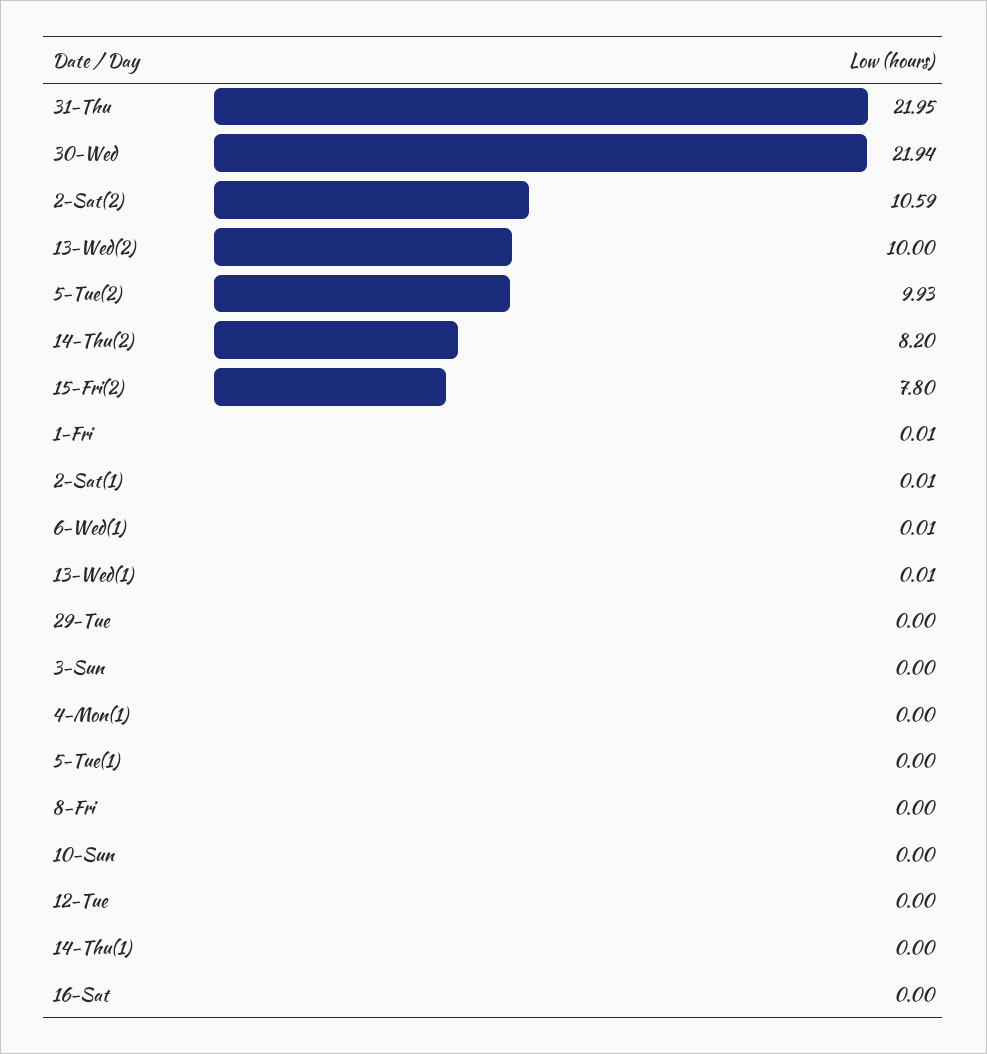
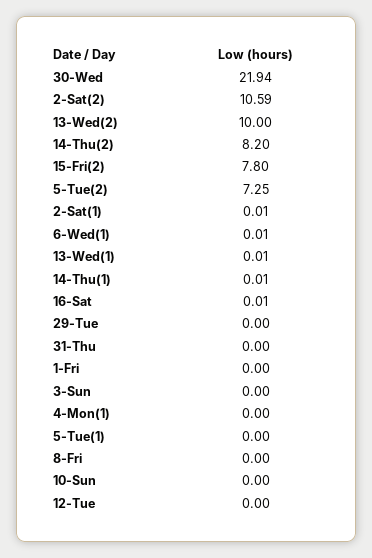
31-Thu: 21.95 -> 0
5-Tue(2): 9.93 -> 7.25
1-Fri: 0.01 -> 0
14-Thu(1): 0 -> 0.01
16-Sat: 0 -> 0.01

